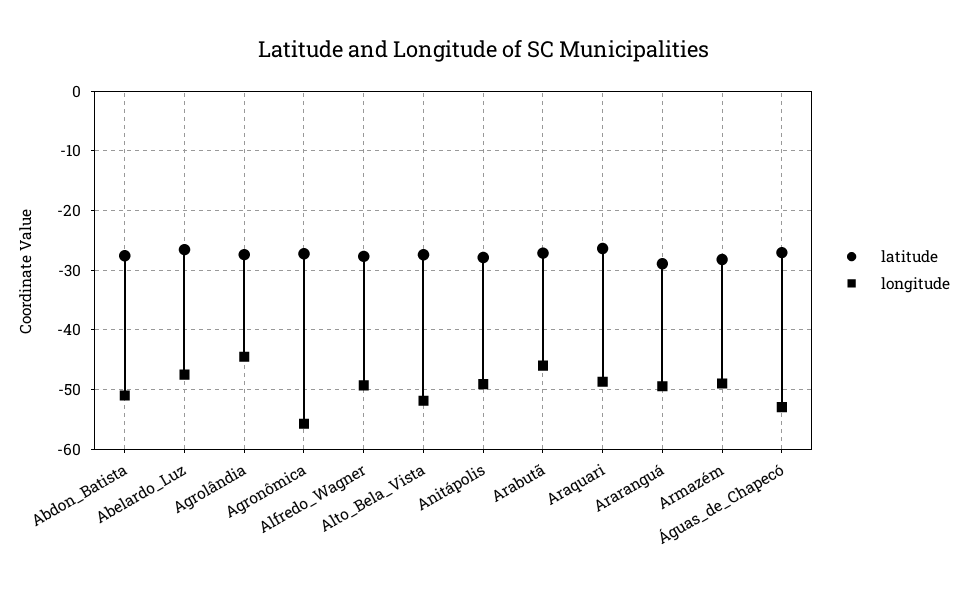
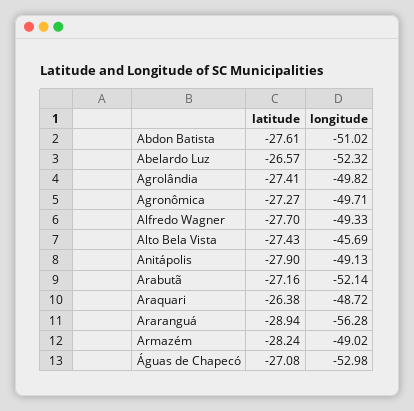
longitude, Abelardo_Luz: -48 -> -52.32
longitude, Agrolândia: -44 -> -49.82
longitude, Agronômica: -56 -> -49.71
longitude, Alto_Bela_Vista: -52 -> -45.69
longitude, Arabutã: -46 -> -52.14
longitude, Araranguá: -50 -> -56.28

